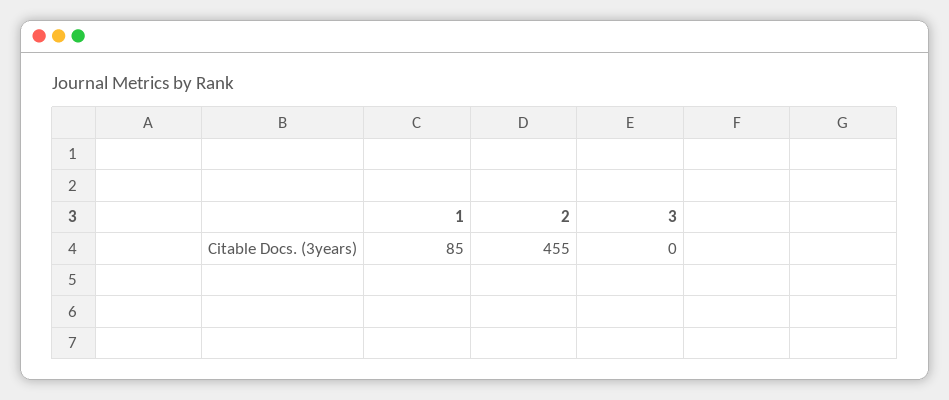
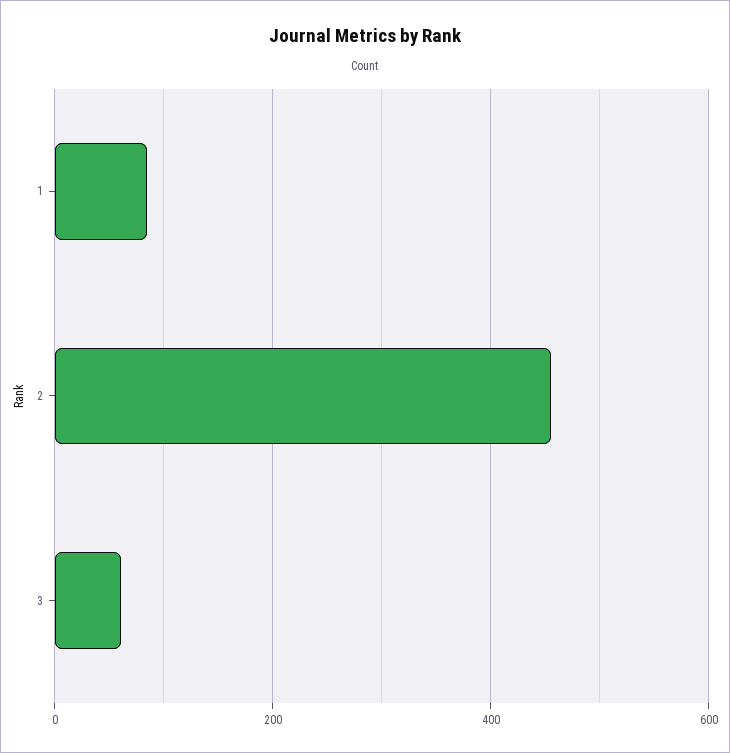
3: 0 -> 60

